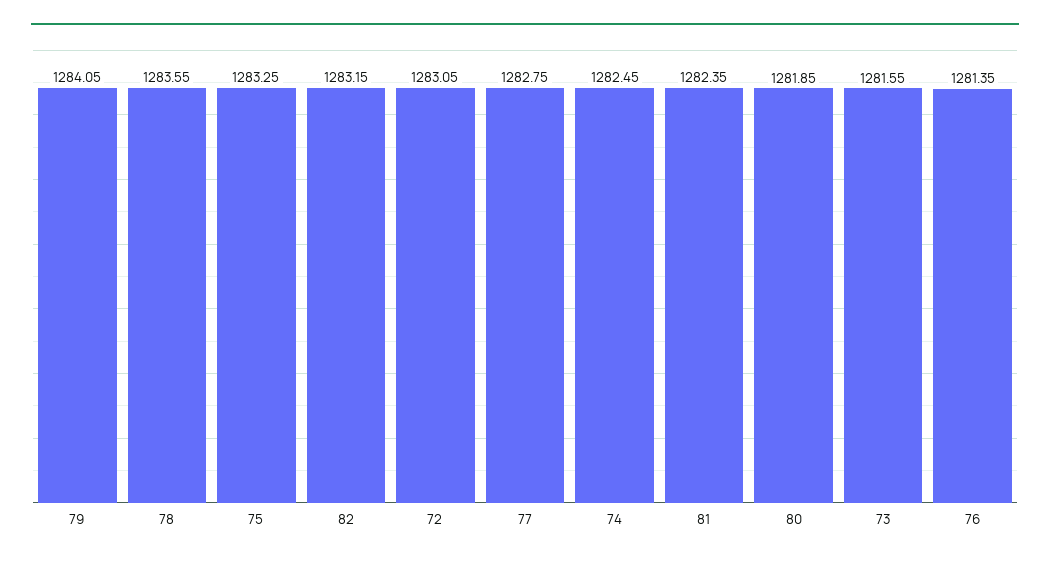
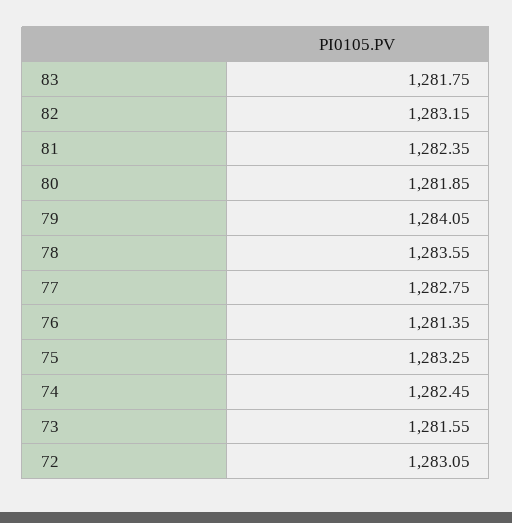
83: none -> 1281.75

